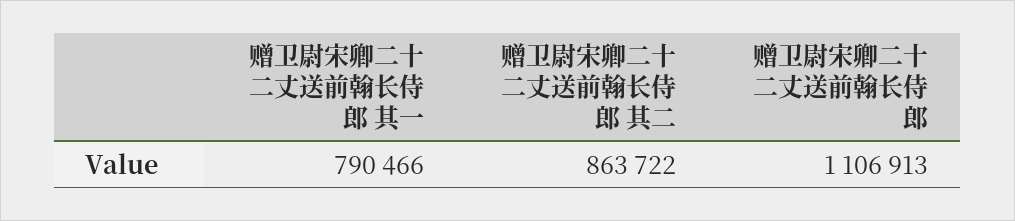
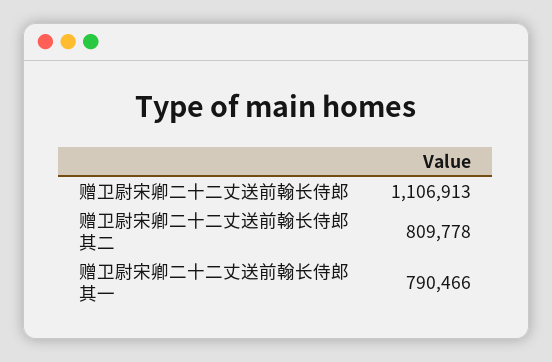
赠卫尉宋卿二十二丈送前翰长侍郎 其二: 863722 -> 809778

